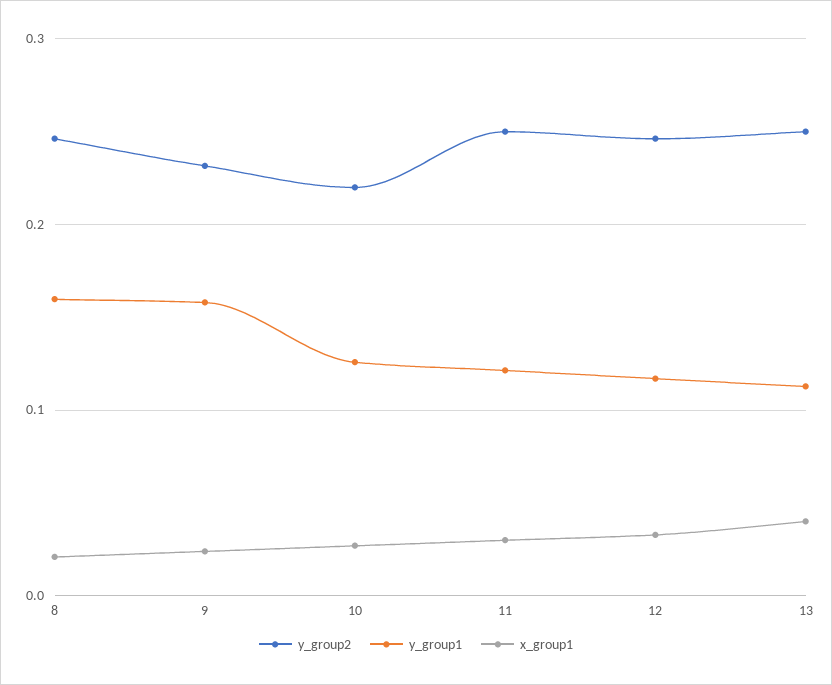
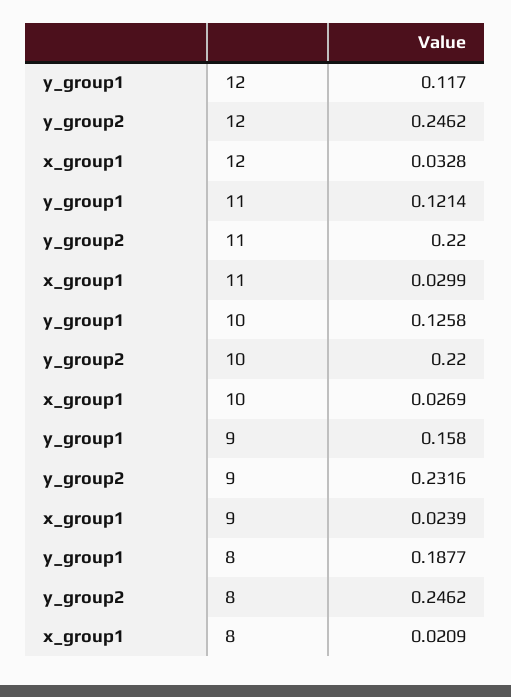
y_group1, 8: 0.16 -> 0.1877
y_group2, 11: 0.25 -> 0.22
y_group2, 13: 0.25 -> none
y_group1, 13: 0.11 -> none
x_group1, 13: 0.04 -> none

